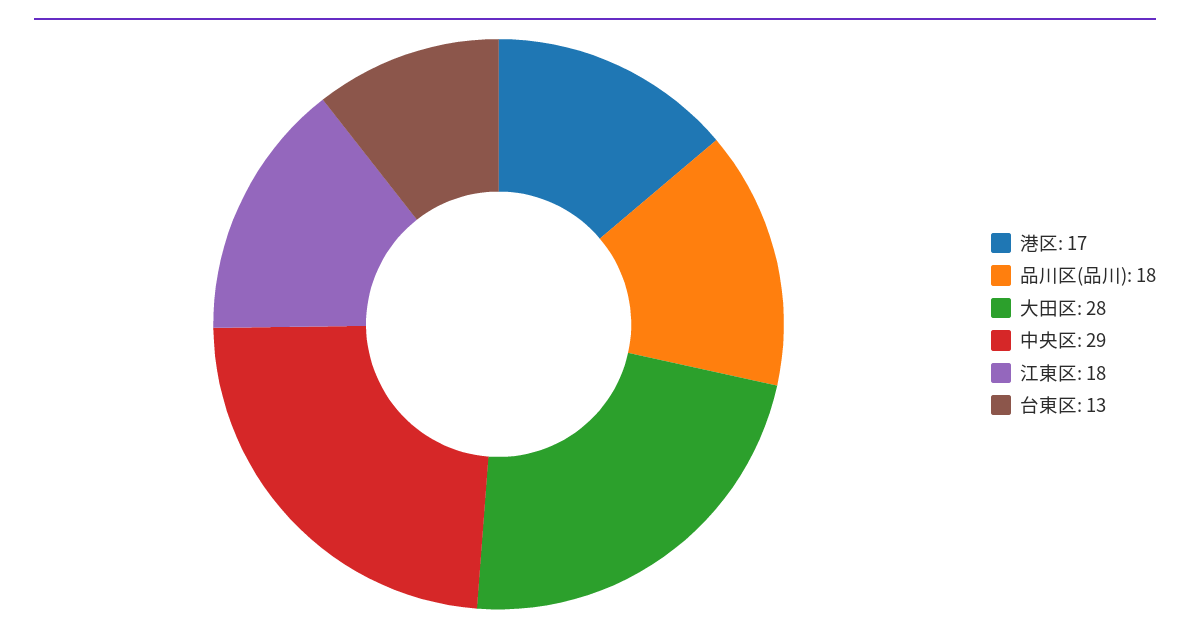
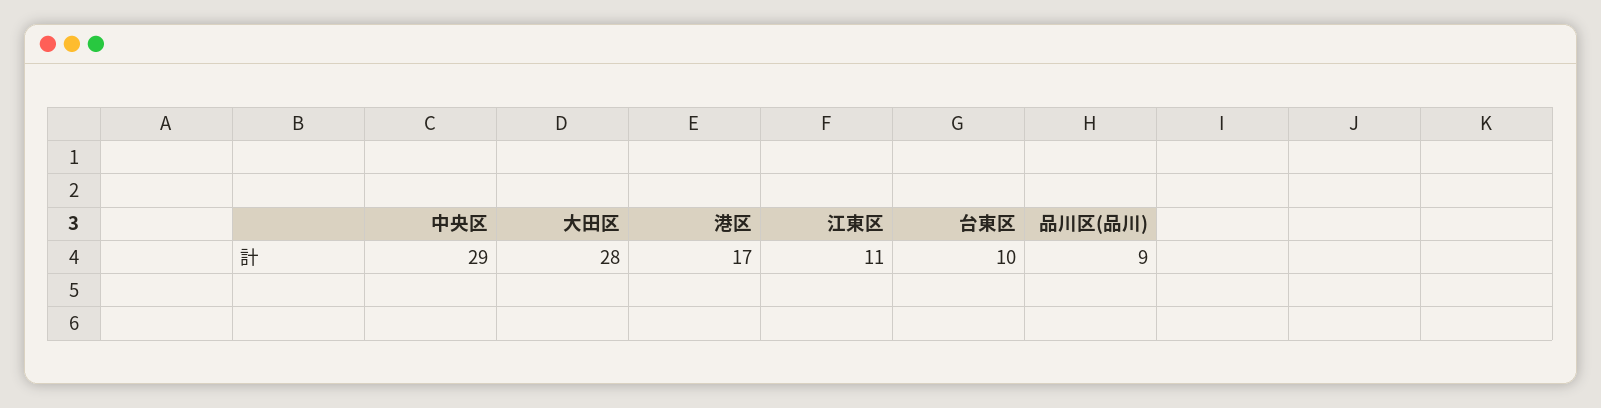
品川区(品川): 18 -> 9
江東区: 18 -> 11
台東区: 13 -> 10

